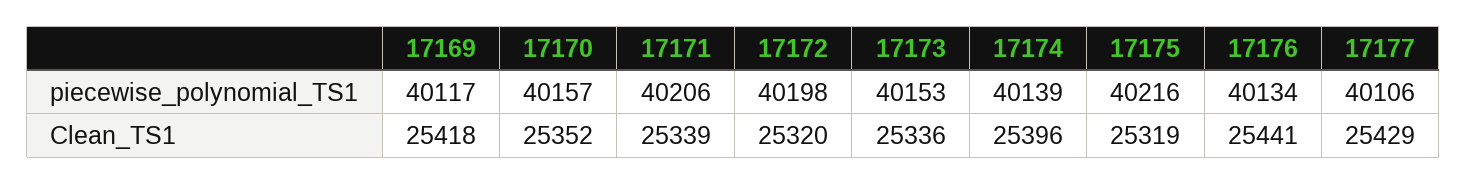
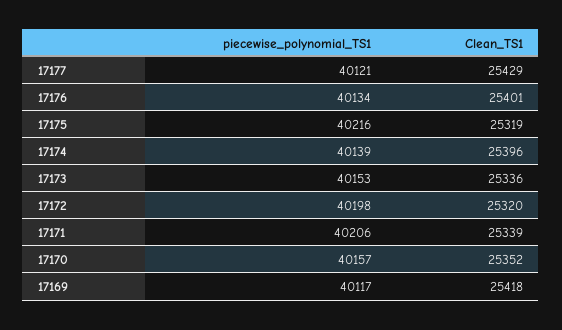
17177, piecewise_polynomial_TS1: 40106 -> 40121
17176, Clean_TS1: 25441 -> 25401

